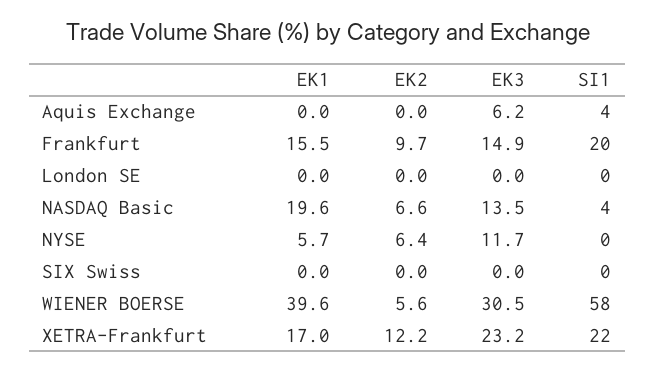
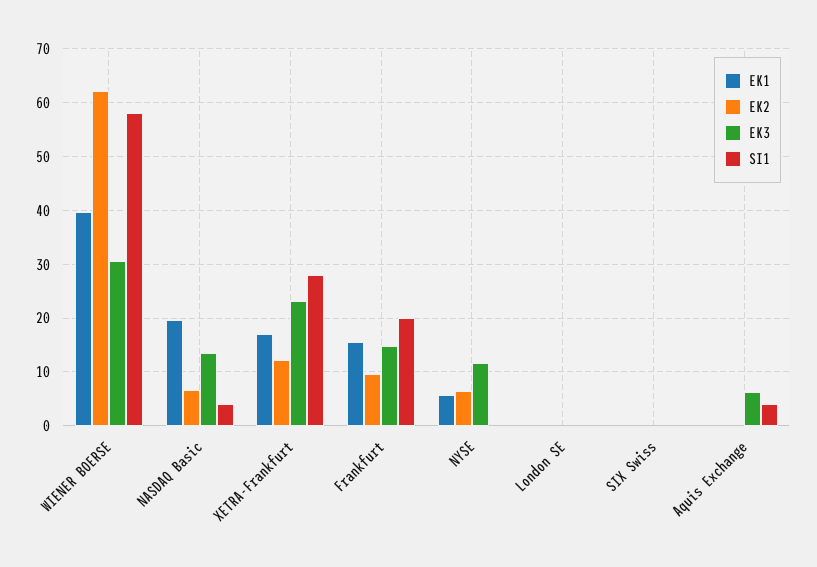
EK2, WIENER BOERSE: 5.6 -> 62
SI1, XETRA-Frankfurt: 22 -> 28

